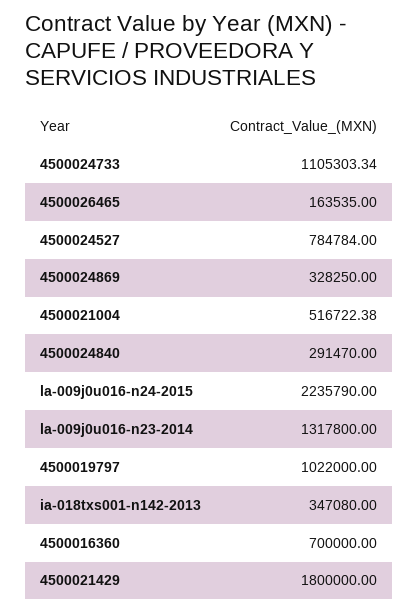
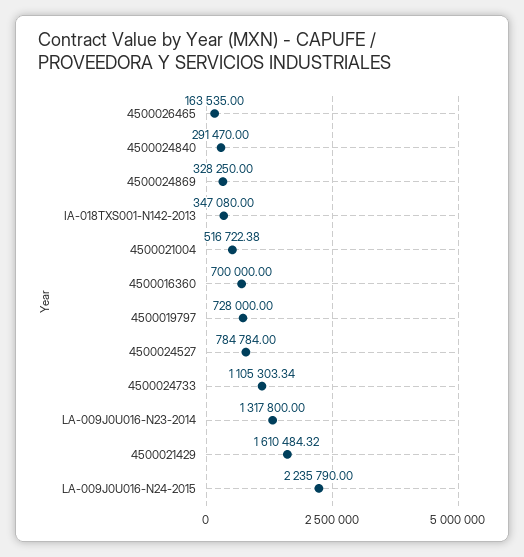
4500019797: 1022000 -> 728000
4500021429: 1800000 -> 1610484.32

